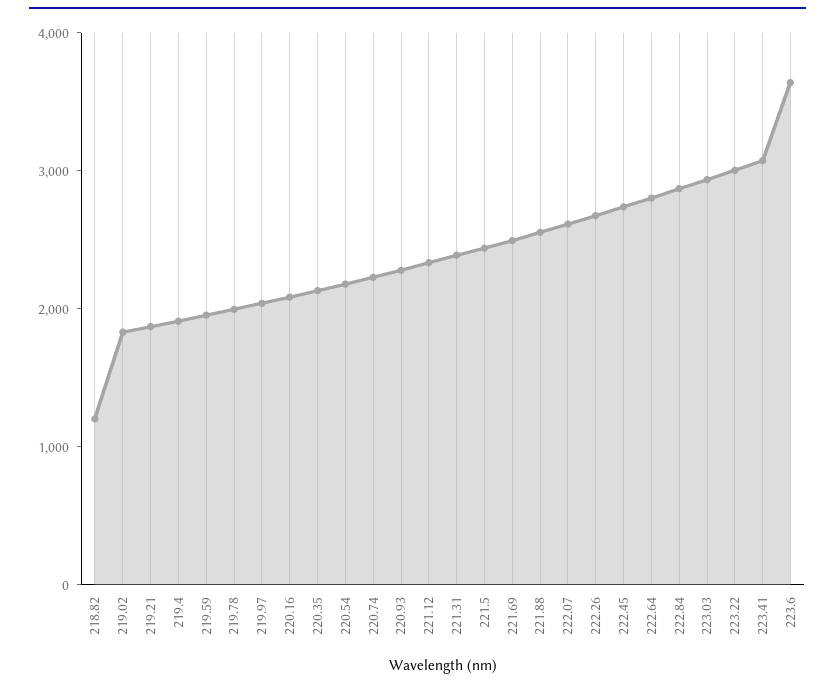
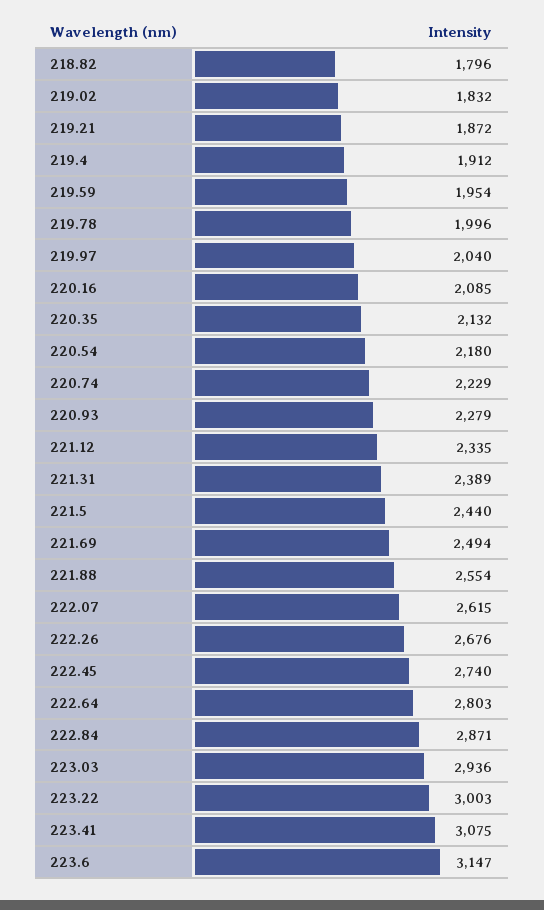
218.82: 1200 -> 1796
223.6: 3600 -> 3147

